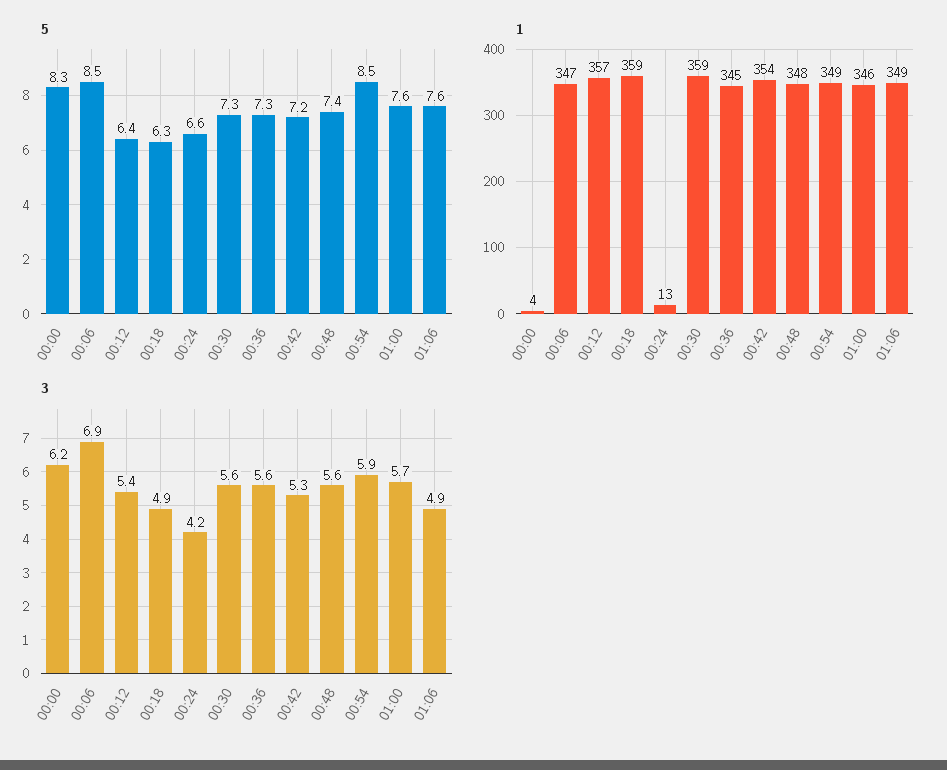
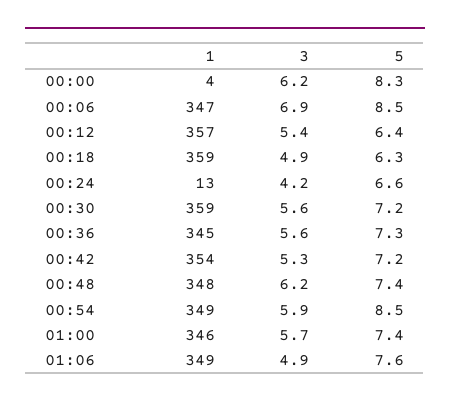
5, 00:30: 7.3 -> 7.2
5, 01:00: 7.6 -> 7.4
3, 00:48: 5.6 -> 6.2

